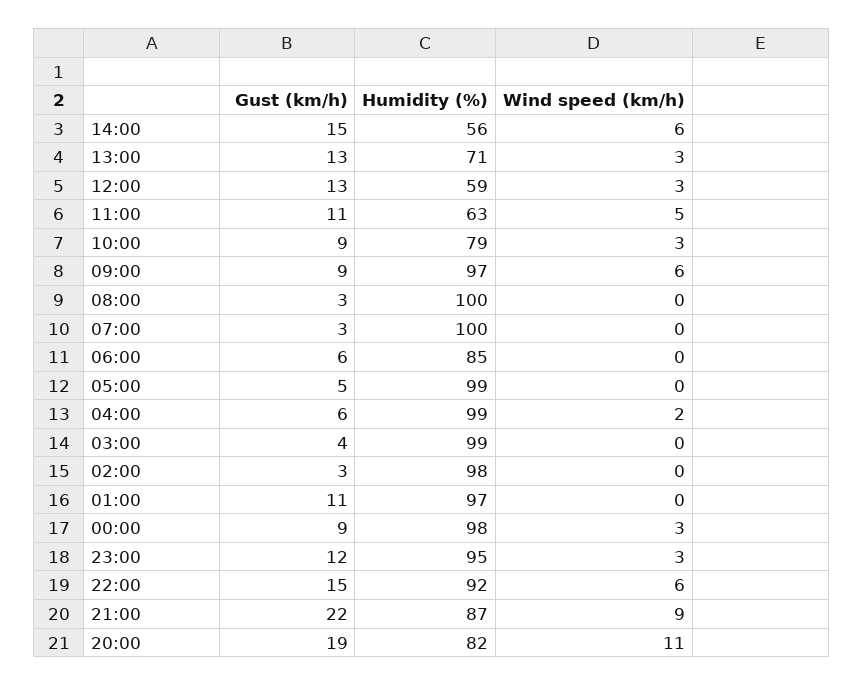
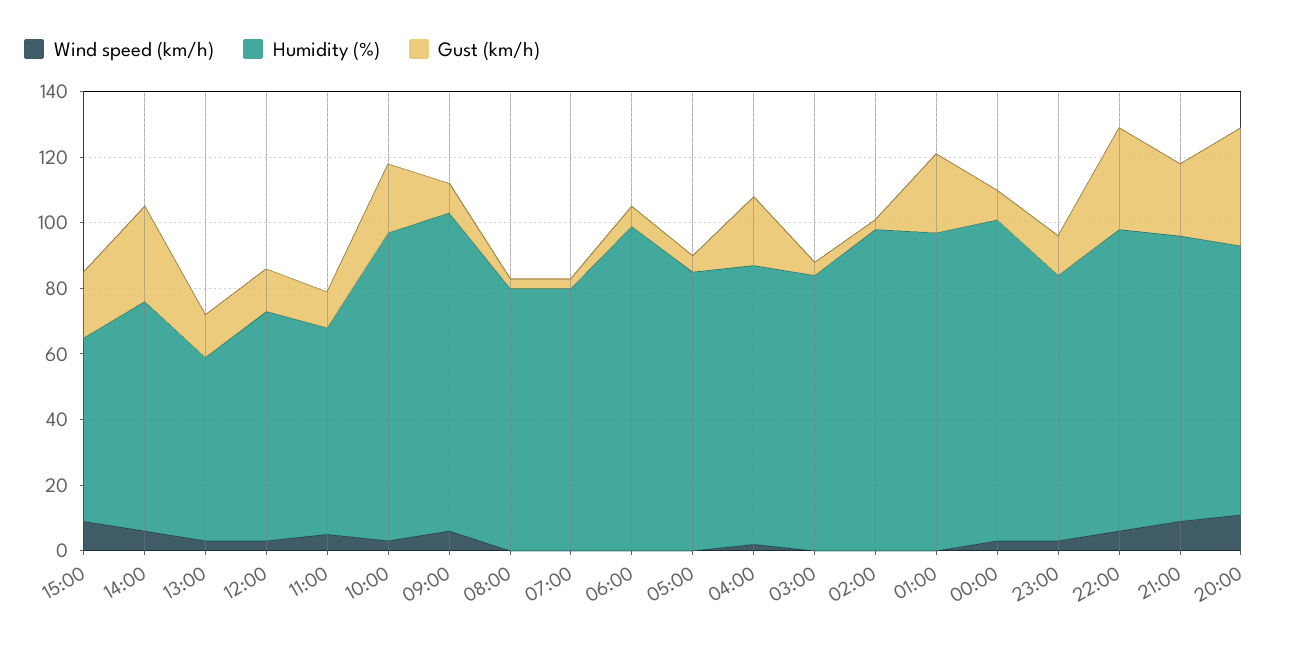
Gust (km/h), 14:00: 15 -> 30
Humidity (%), 14:00: 56 -> 70
Humidity (%), 13:00: 71 -> 55
Humidity (%), 12:00: 59 -> 70
Gust (km/h), 10:00: 9 -> 20
Humidity (%), 10:00: 79 -> 95
Humidity (%), 08:00: 100 -> 80
Humidity (%), 07:00: 100 -> 80
Humidity (%), 06:00: 85 -> 100
Humidity (%), 05:00: 99 -> 85
Gust (km/h), 04:00: 6 -> 20
Humidity (%), 04:00: 99 -> 85
Humidity (%), 03:00: 99 -> 85
Gust (km/h), 01:00: 11 -> 25
Humidity (%), 23:00: 95 -> 80
Gust (km/h), 22:00: 15 -> 30
Gust (km/h), 20:00: 19 -> 35
Wind speed (km/h), 15:00: none -> 10
Humidity (%), 15:00: none -> 55
Gust (km/h), 15:00: none -> 20

